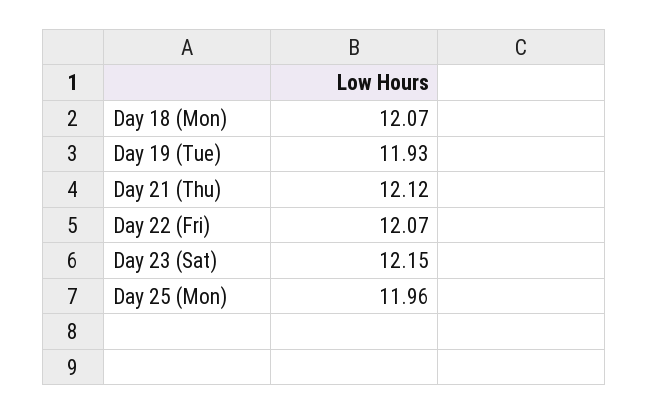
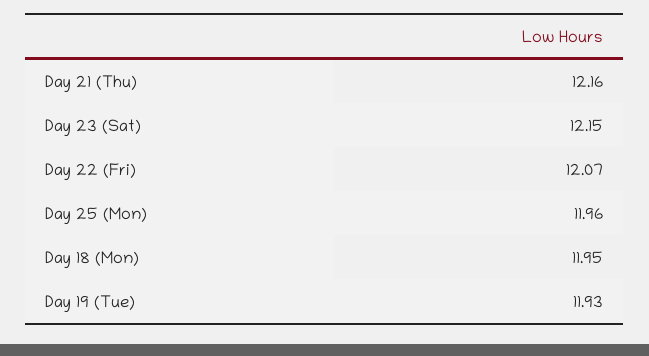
Day 18 (Mon): 12.07 -> 11.95
Day 21 (Thu): 12.12 -> 12.16

